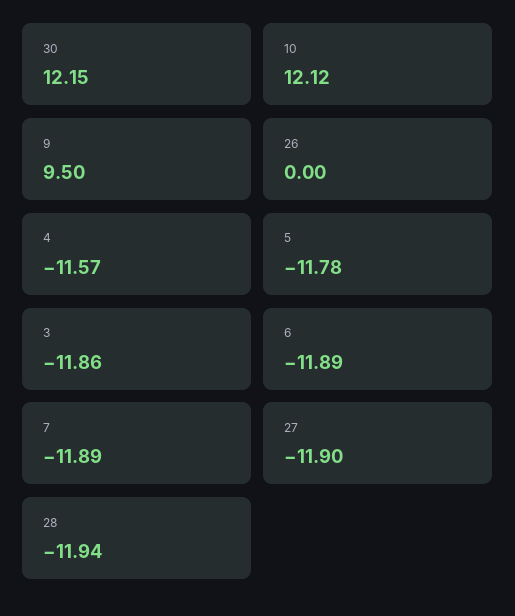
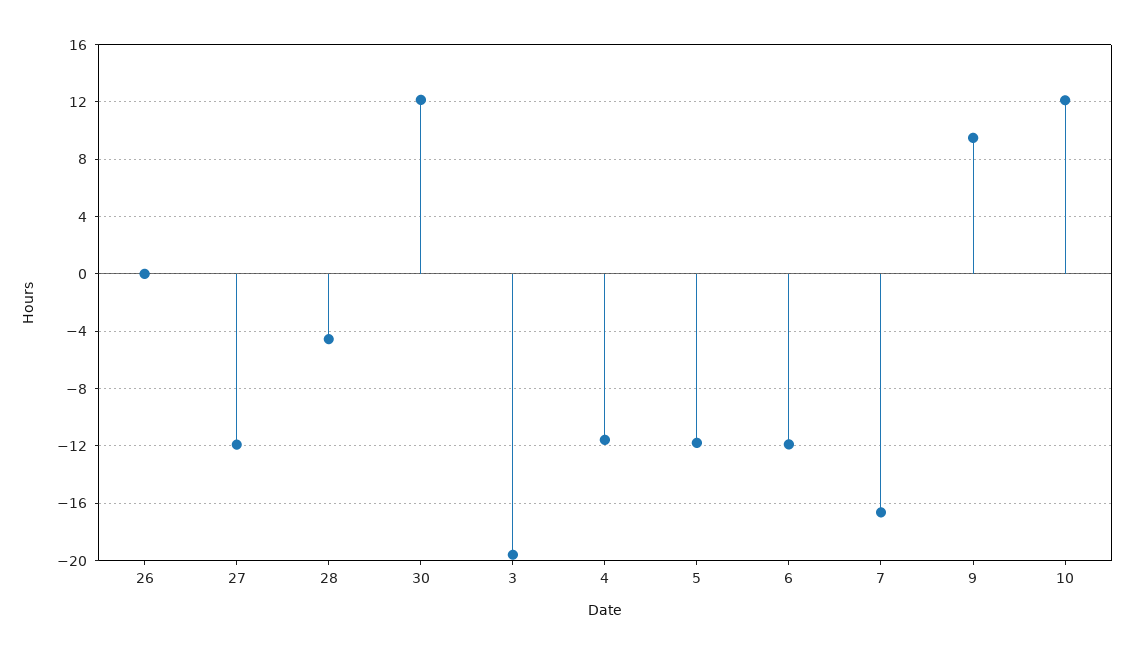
3: -11.86 -> -19.5
7: -11.89 -> -16.5
28: -11.94 -> -4.5

